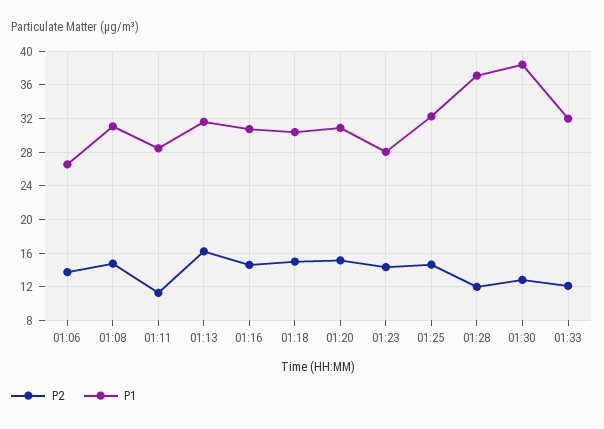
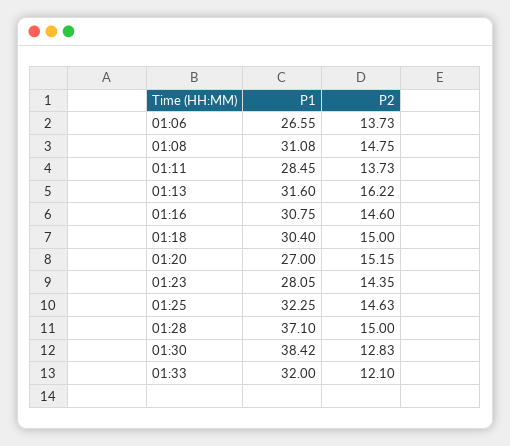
P2, 01:11: 11 -> 13.73
P1, 01:20: 31 -> 27
P2, 01:28: 12 -> 15

